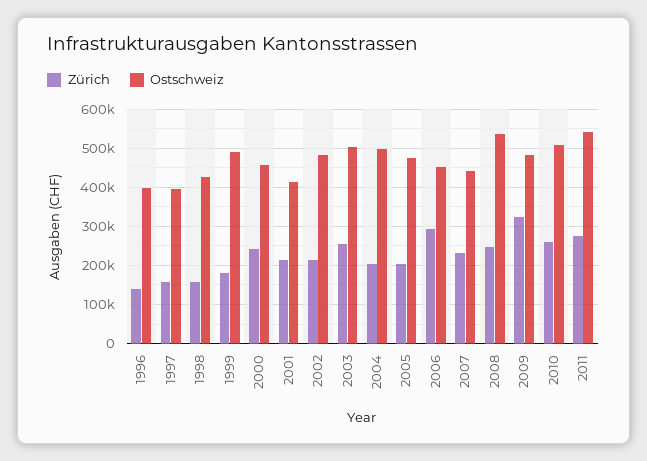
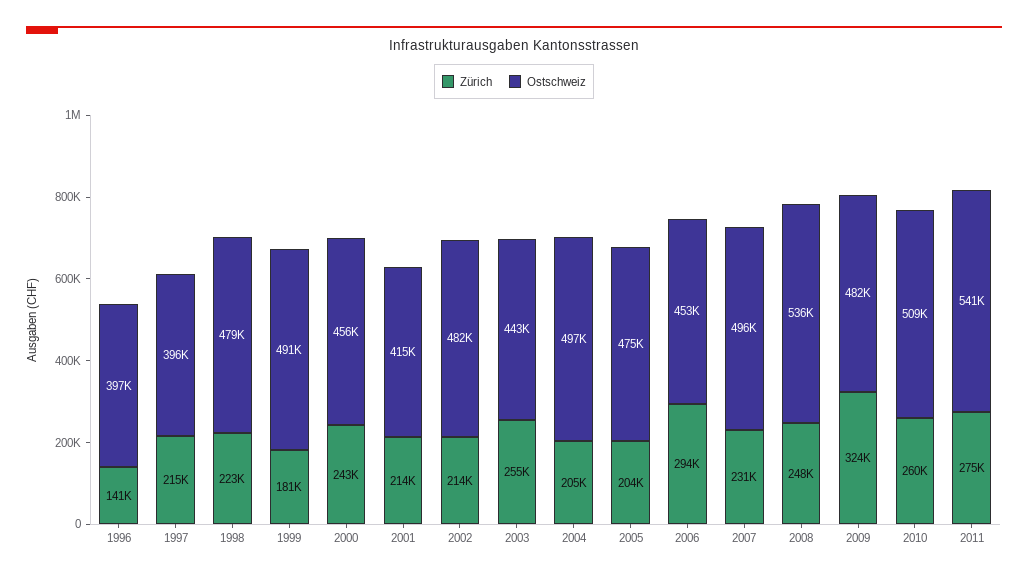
Zürich, 1997: 160000 -> 215000
Zürich, 1998: 160000 -> 223000
Ostschweiz, 1998: 420000 -> 479000
Ostschweiz, 2003: 500000 -> 443000
Ostschweiz, 2007: 440000 -> 496000

